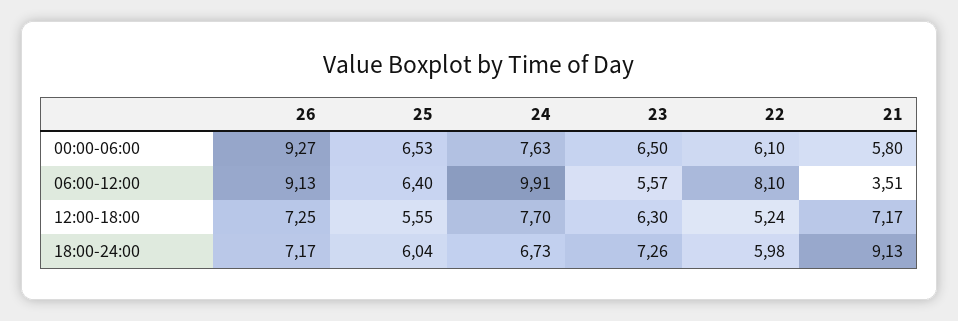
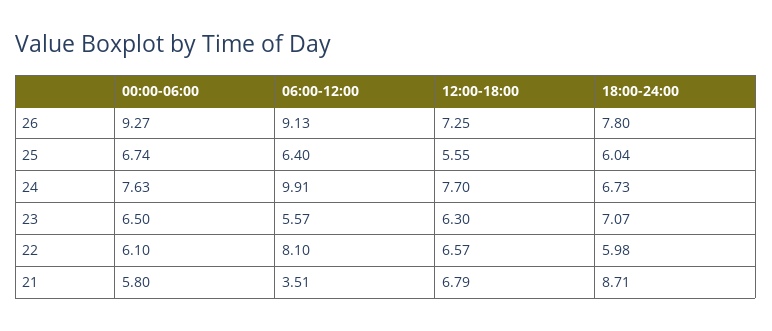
25, 00:00-06:00: 6.53 -> 6.74
22, 12:00-18:00: 5.24 -> 6.57
21, 12:00-18:00: 7.17 -> 6.79
26, 18:00-24:00: 7.17 -> 7.8
23, 18:00-24:00: 7.26 -> 7.07
21, 18:00-24:00: 9.13 -> 8.71

